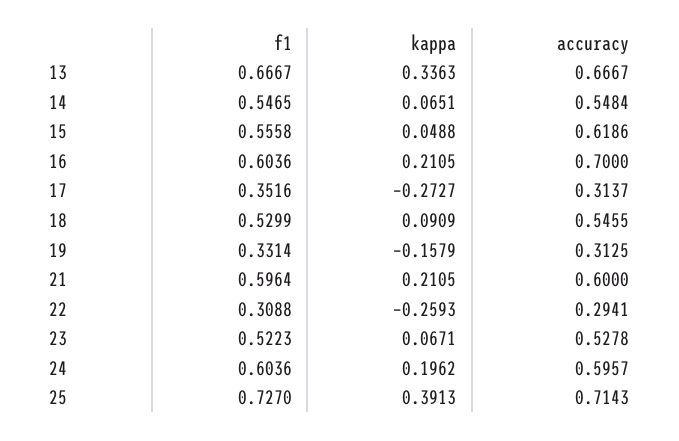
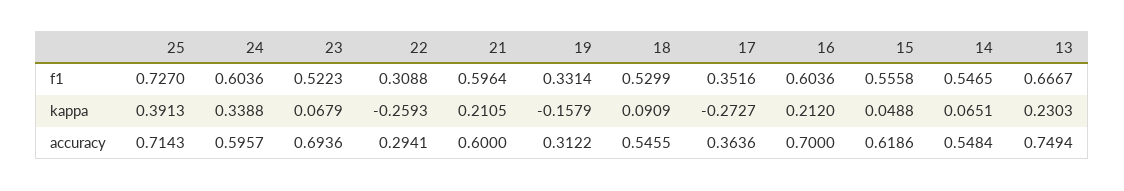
kappa, 13: 0.3363 -> 0.2303
accuracy, 13: 0.6667 -> 0.7494
kappa, 16: 0.2105 -> 0.212
accuracy, 17: 0.3137 -> 0.3636
accuracy, 19: 0.3125 -> 0.3122
kappa, 23: 0.0671 -> 0.0679
accuracy, 23: 0.5278 -> 0.6936
kappa, 24: 0.1962 -> 0.3388

